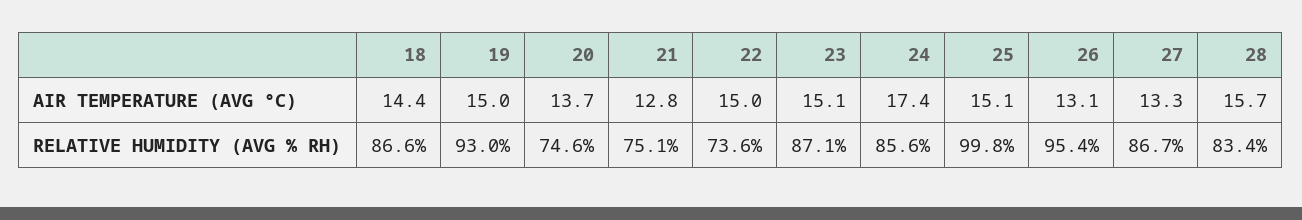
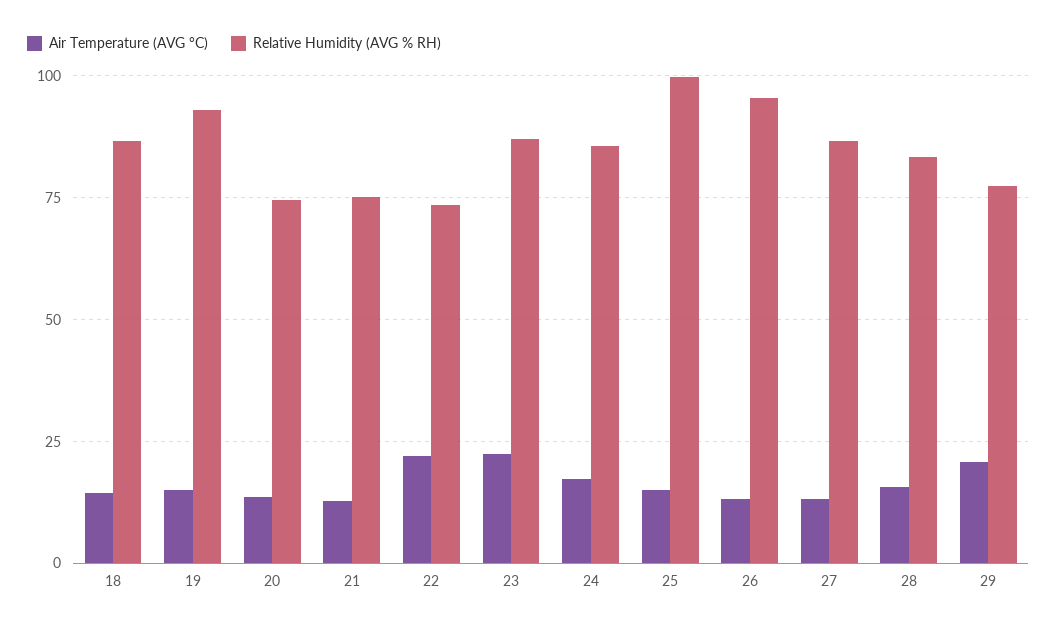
AIR TEMPERATURE (AVG °C), 22: 15 -> 22.5
AIR TEMPERATURE (AVG °C), 23: 15.1 -> 22.5
AIR TEMPERATURE (AVG °C), 29: none -> 20
RELATIVE HUMIDITY (AVG % RH), 29: none -> 77.5

